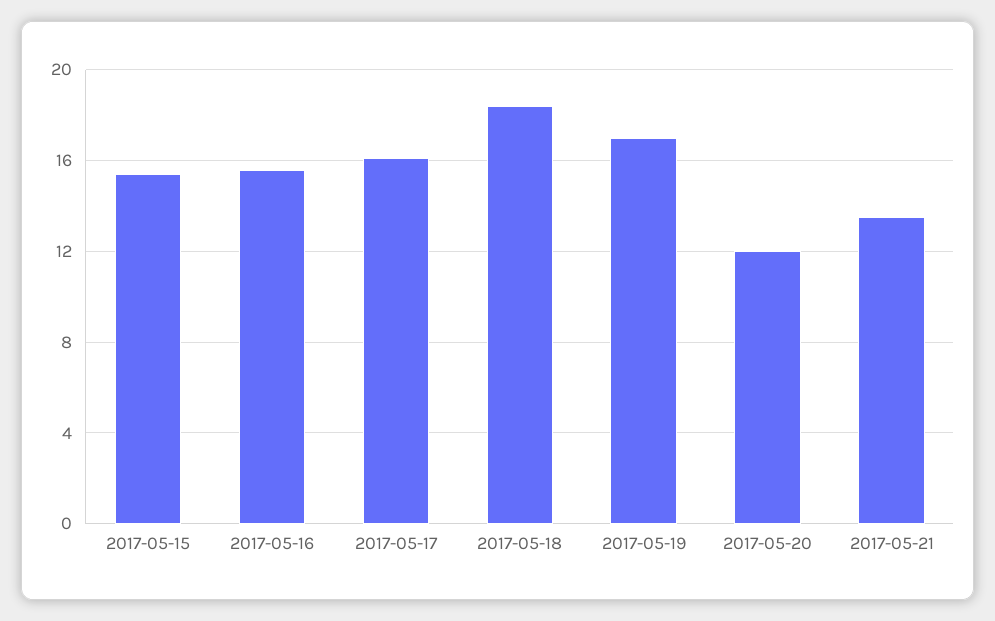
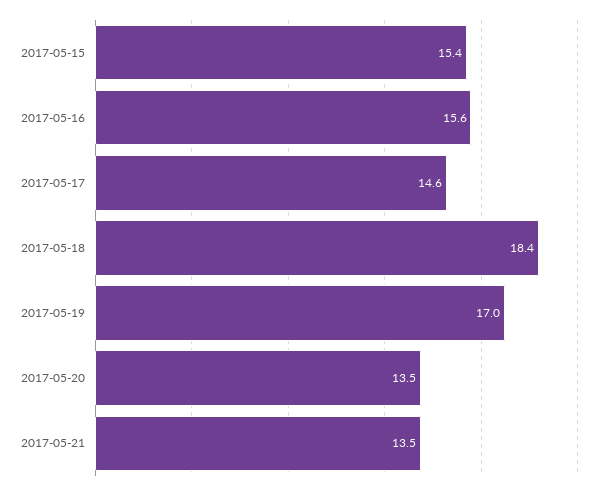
2017-05-17: 16 -> 14.6
2017-05-20: 12 -> 13.5

